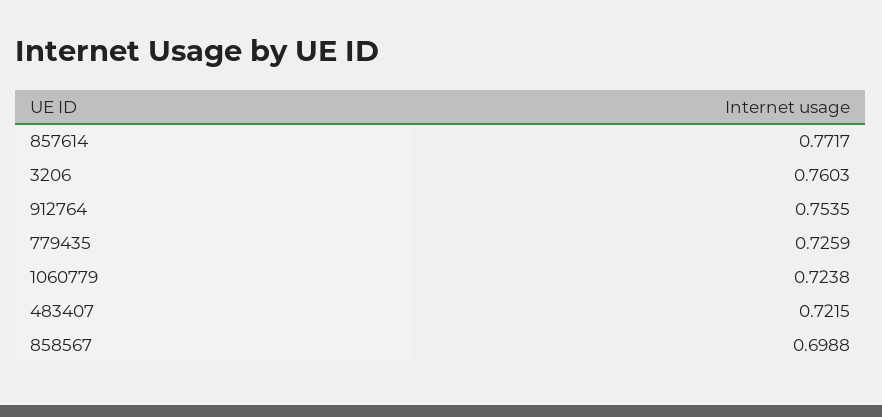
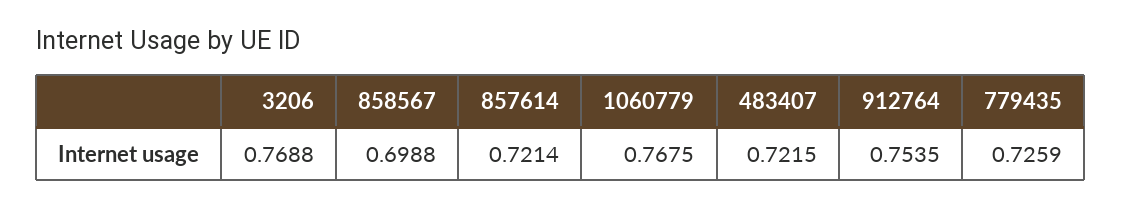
857614: 0.7717 -> 0.7214
3206: 0.7603 -> 0.7688
1060779: 0.7238 -> 0.7675

